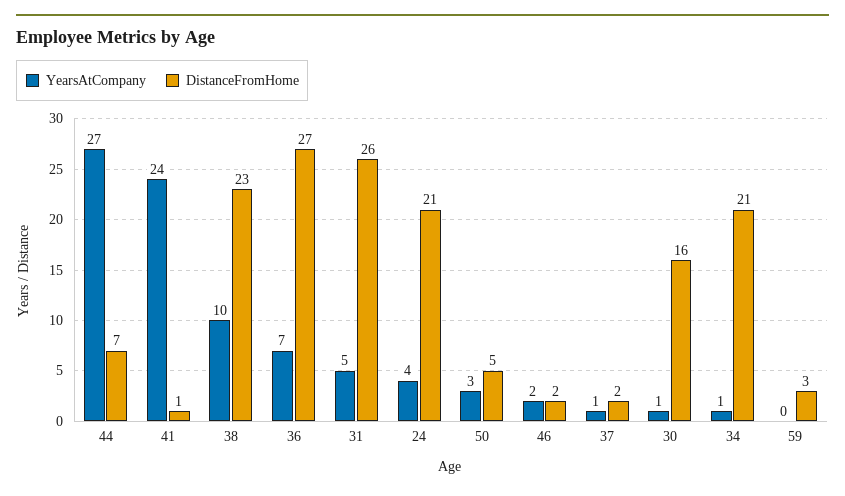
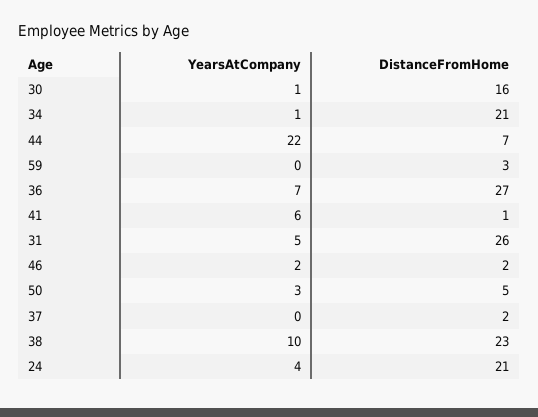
YearsAtCompany, 44: 27 -> 22
YearsAtCompany, 41: 24 -> 6
YearsAtCompany, 37: 1 -> 0

